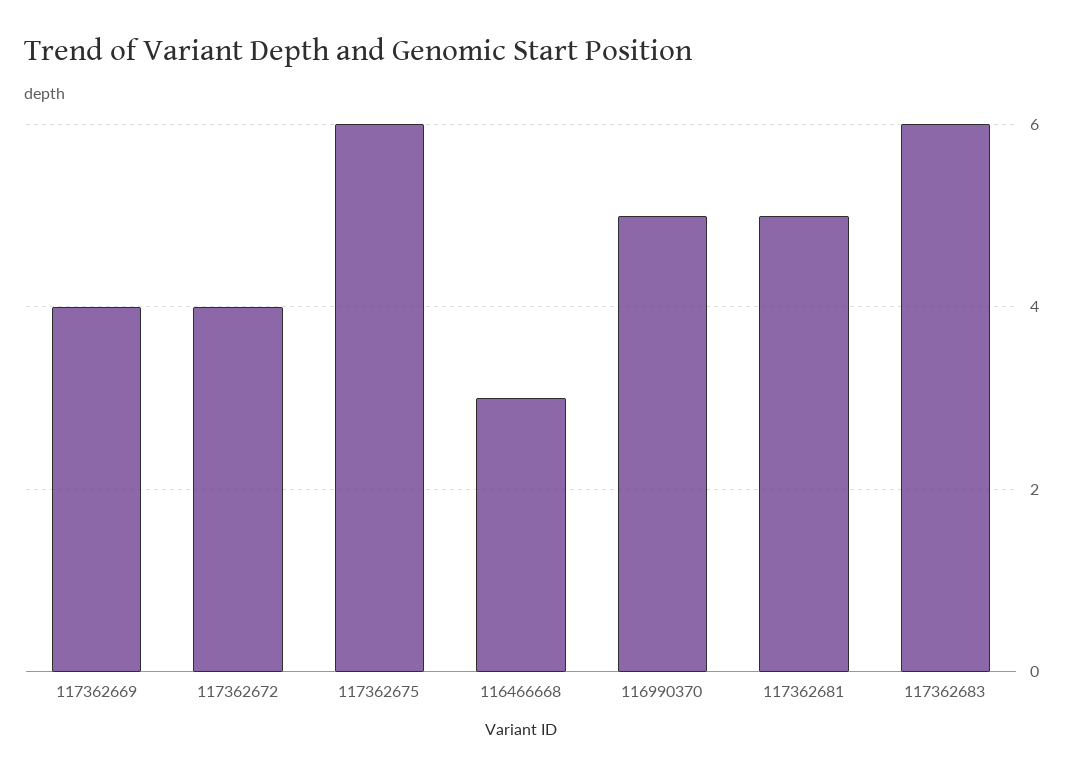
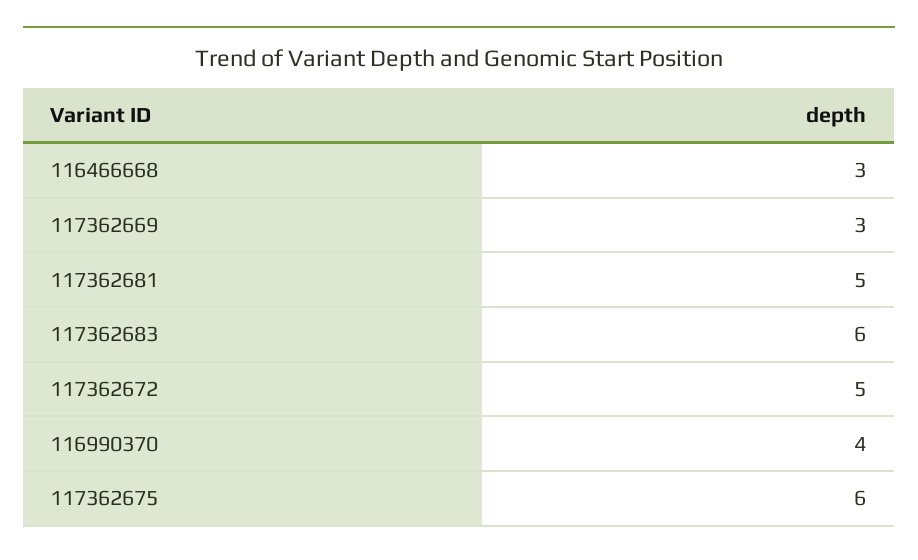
117362669: 4 -> 3
117362672: 4 -> 5
116990370: 5 -> 4

